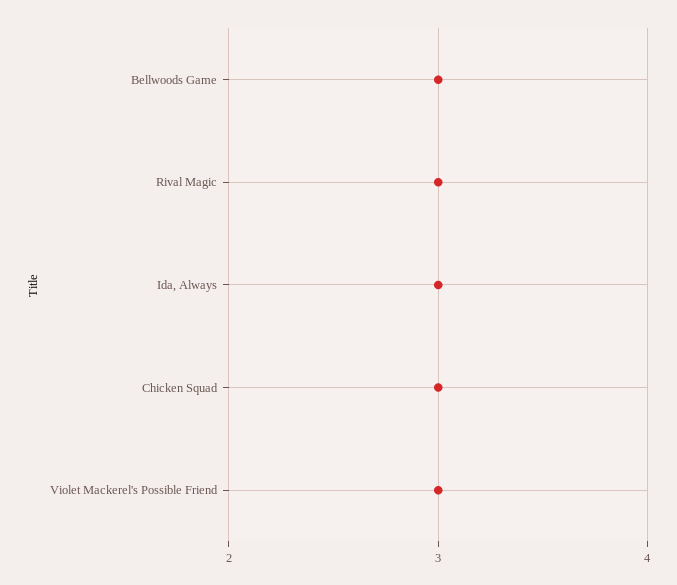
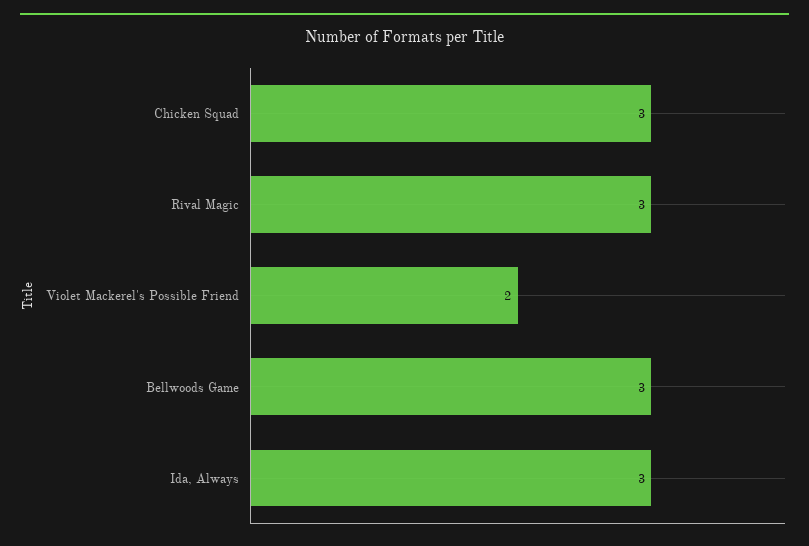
Violet Mackerel's Possible Friend: 3 -> 2

